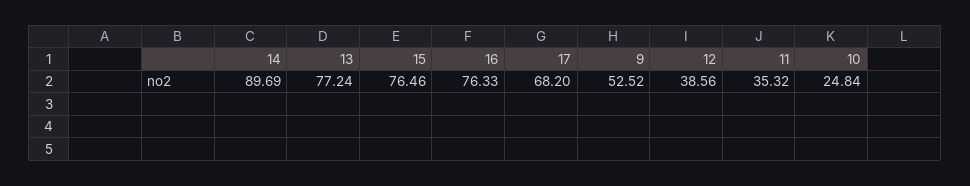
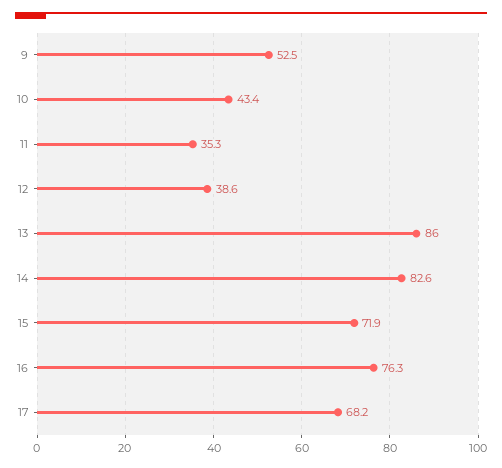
14: 89.69 -> 82.6
13: 77.24 -> 86
15: 76.46 -> 71.9
10: 24.84 -> 43.4

